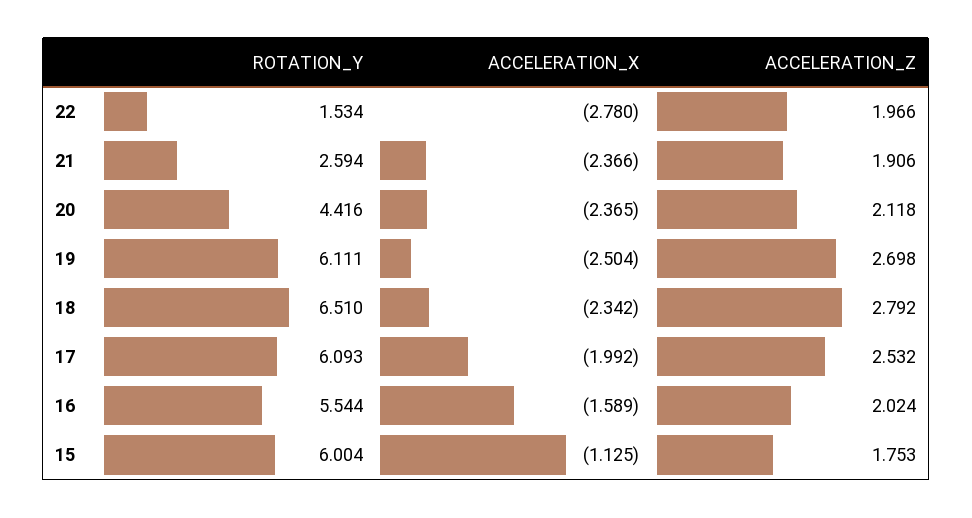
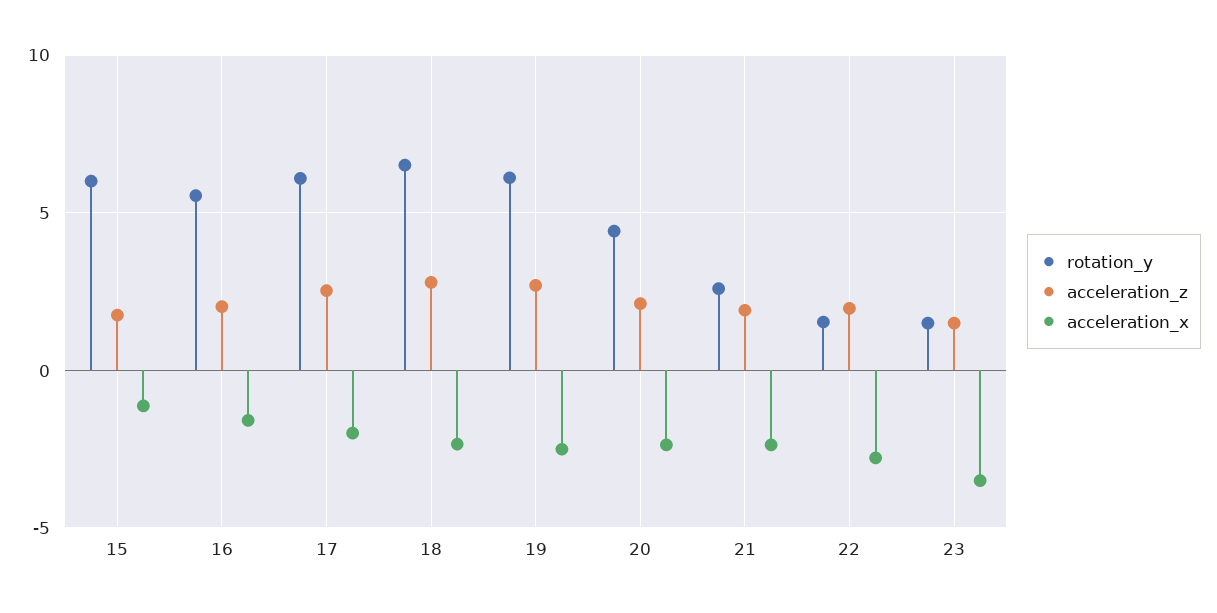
ROTATION_Y, 23: none -> 1.5
ACCELERATION_Z, 23: none -> 1.5
ACCELERATION_X, 23: none -> -3.5

